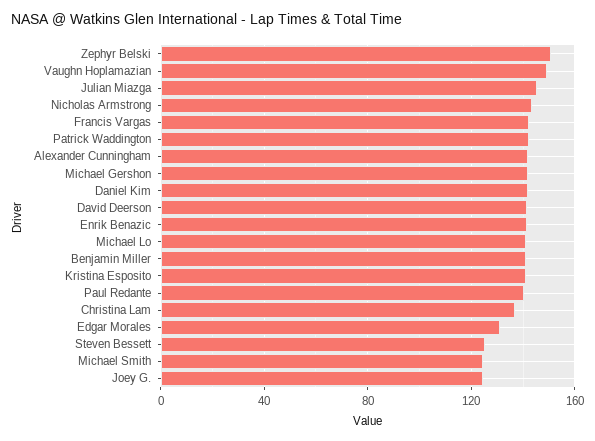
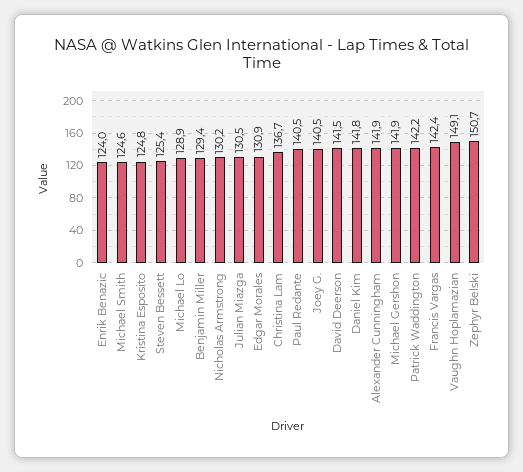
Julian Miazga: 145 -> 130.5
Nicholas Armstrong: 145 -> 130.2
Enrik Benazic: 140 -> 124
Michael Lo: 140 -> 128.9
Benjamin Miller: 140 -> 129.4
Kristina Esposito: 140 -> 124.8
Joey G.: 125 -> 140.5

